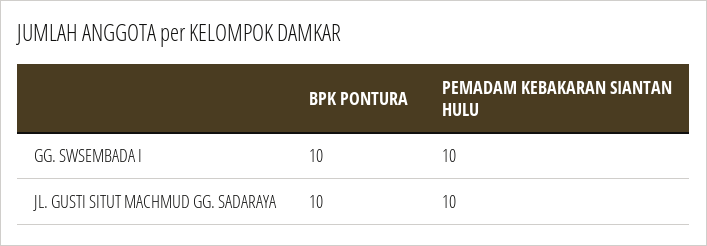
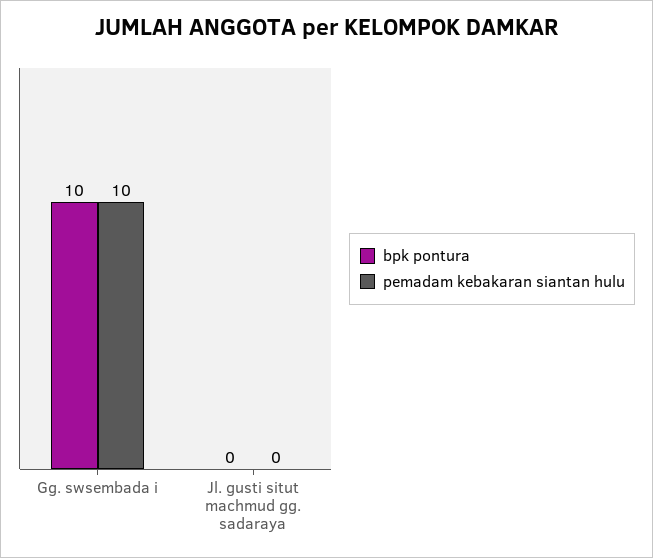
BPK PONTURA, JL. GUSTI SITUT MACHMUD GG. SADARAYA: 10 -> 0
PEMADAM KEBAKARAN SIANTAN HULU, JL. GUSTI SITUT MACHMUD GG. SADARAYA: 10 -> 0

